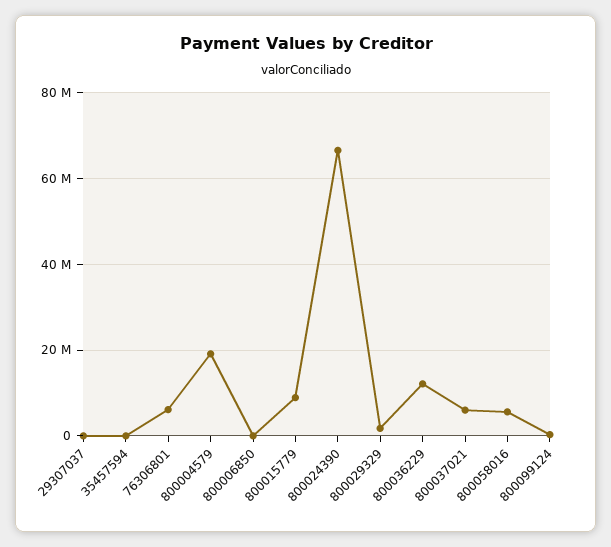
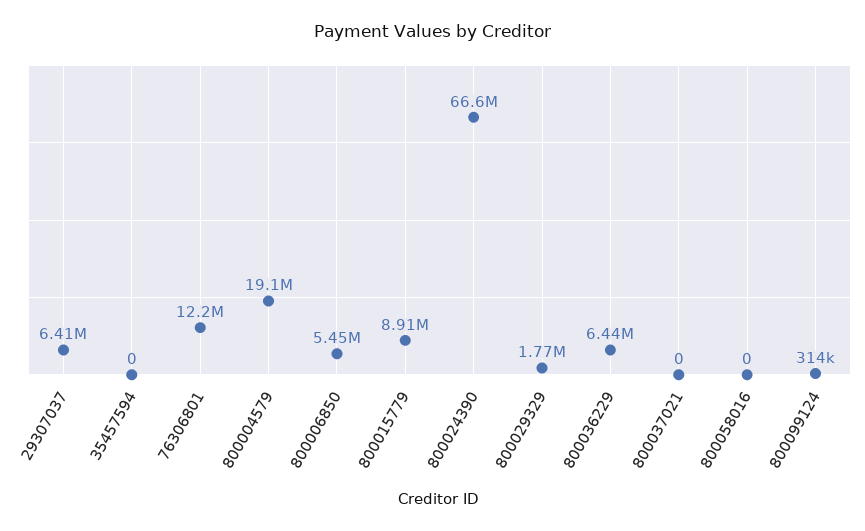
29307037: 0 -> 6410000
76306801: 6000000 -> 12200000
800006850: 0 -> 5450000
800036229: 12000000 -> 6440000
800037021: 6000000 -> 0
800058016: 6000000 -> 0

